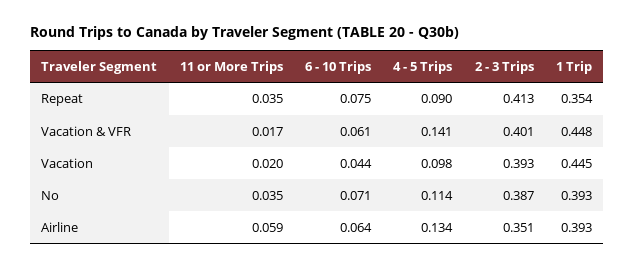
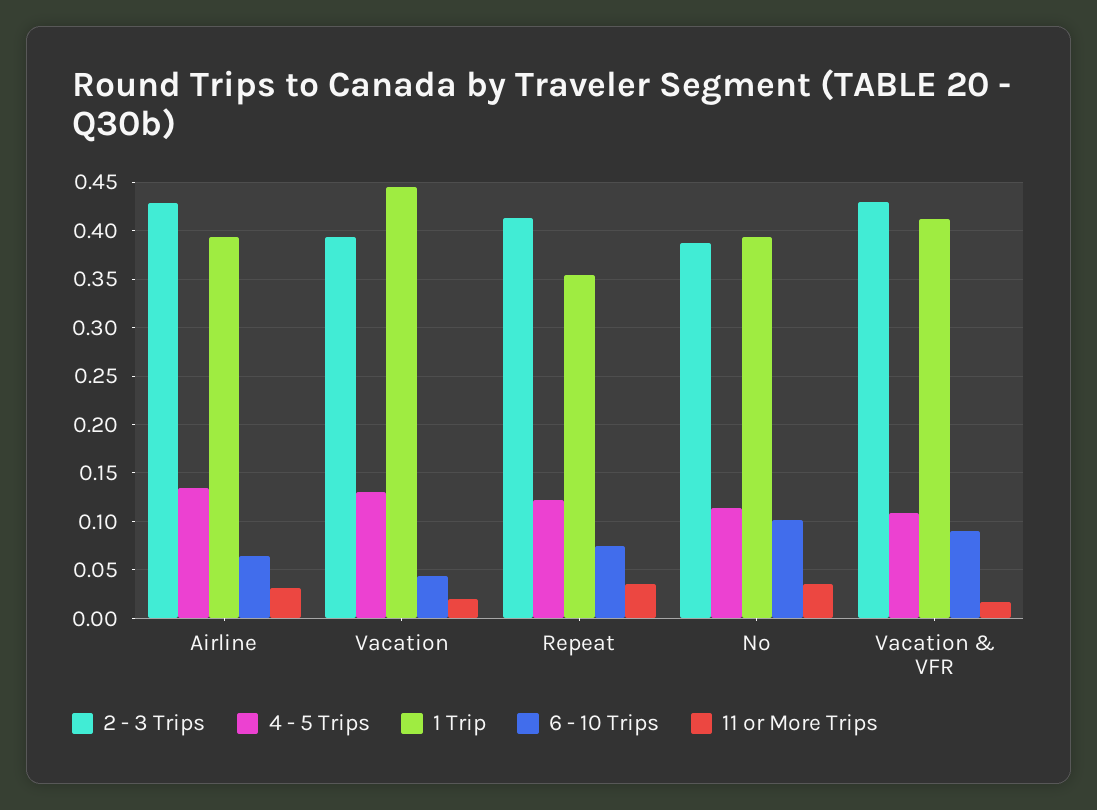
4 - 5 Trips, Repeat: 0.09 -> 0.12
6 - 10 Trips, Vacation & VFR: 0.061 -> 0.09
4 - 5 Trips, Vacation & VFR: 0.141 -> 0.11
2 - 3 Trips, Vacation & VFR: 0.401 -> 0.43
1 Trip, Vacation & VFR: 0.448 -> 0.41
4 - 5 Trips, Vacation: 0.098 -> 0.13
6 - 10 Trips, No: 0.071 -> 0.1
11 or More Trips, Airline: 0.059 -> 0.03
2 - 3 Trips, Airline: 0.351 -> 0.43

